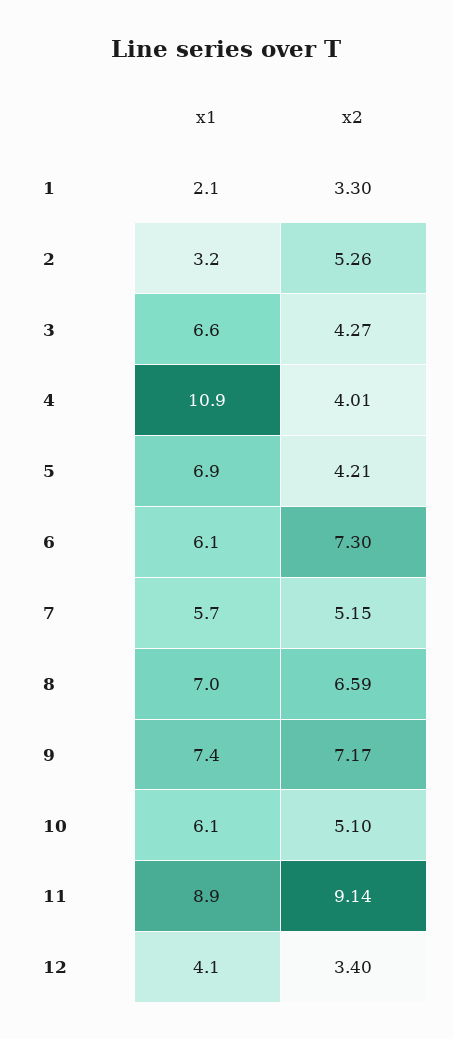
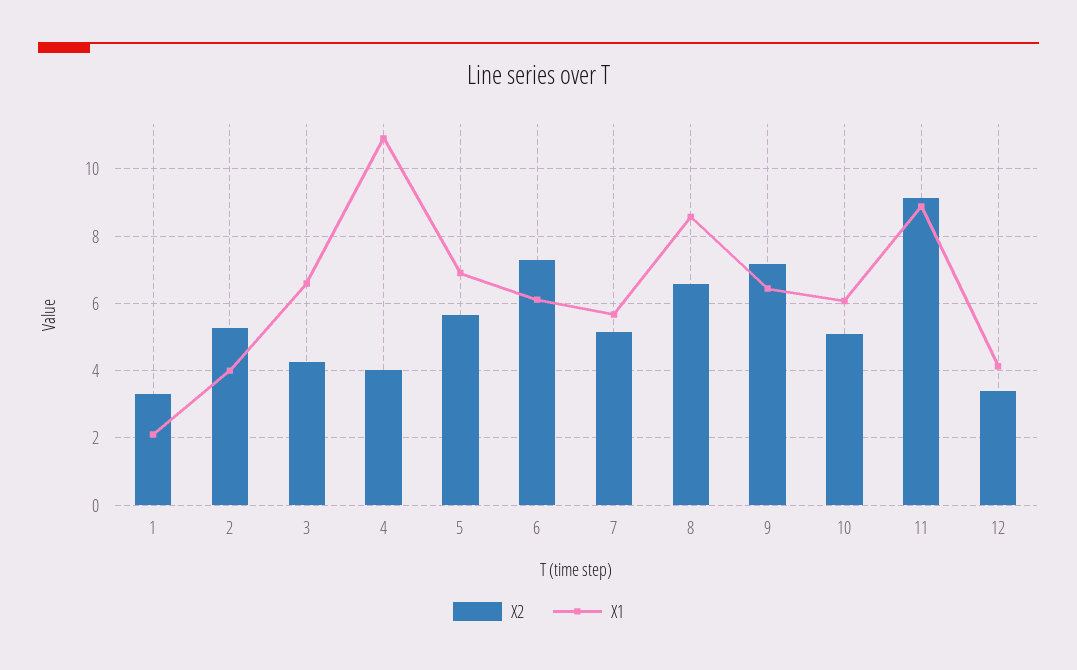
x1, 2: 3.2 -> 4
x2, 5: 4.21 -> 5.6
x1, 8: 7 -> 8.6
x1, 9: 7.4 -> 6.4

